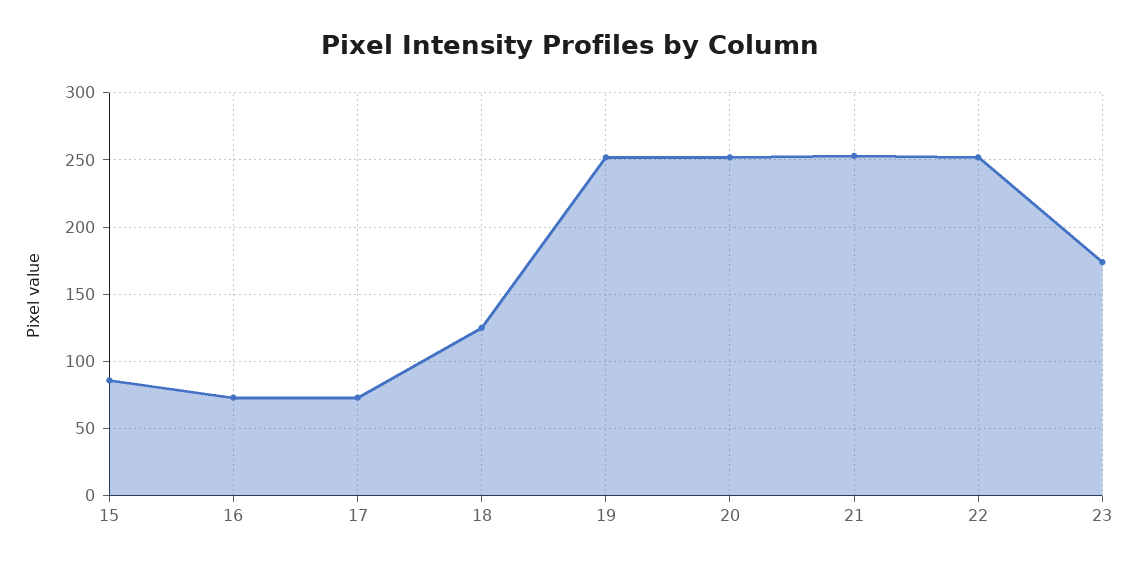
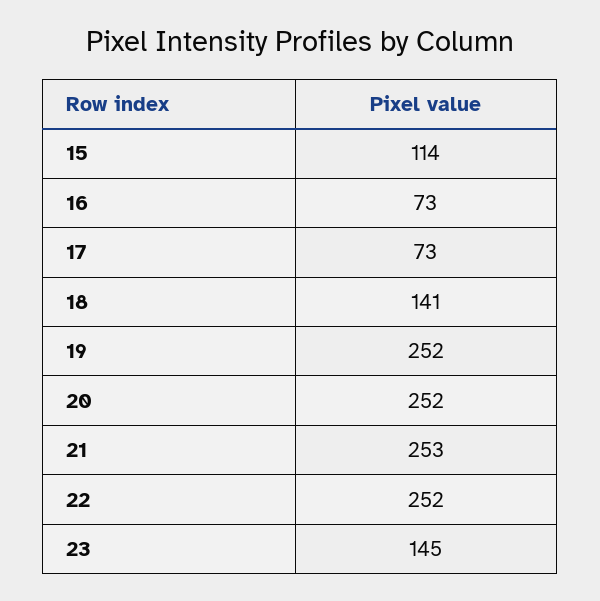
15: 85 -> 114
18: 125 -> 141
23: 175 -> 145

